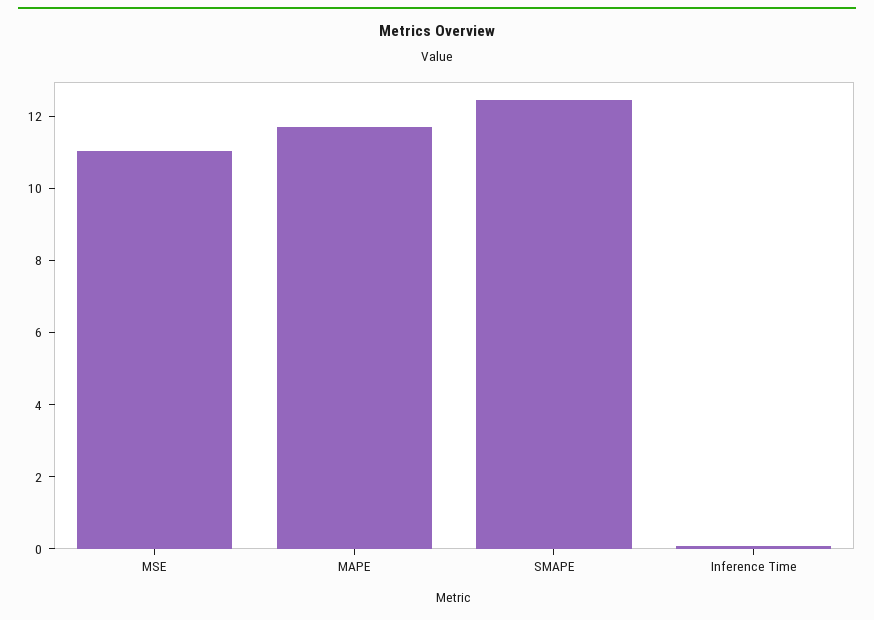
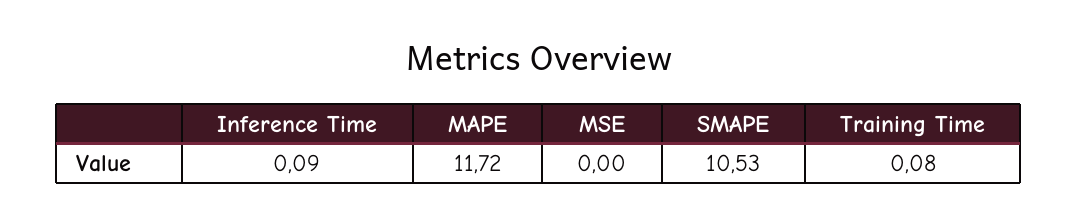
MSE: 11 -> 0
SMAPE: 12.5 -> 10.53
Training Time: none -> 0.08

